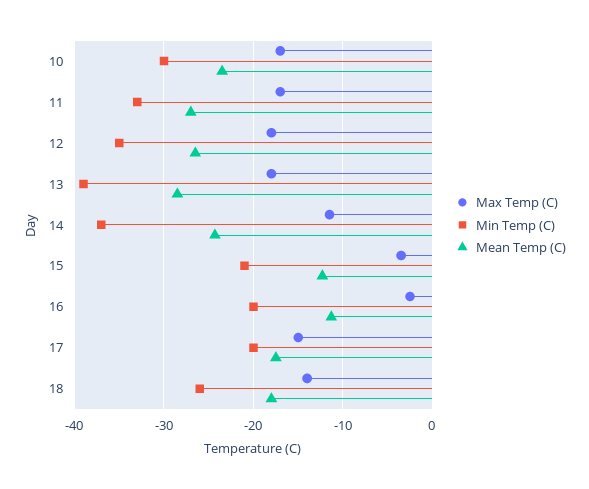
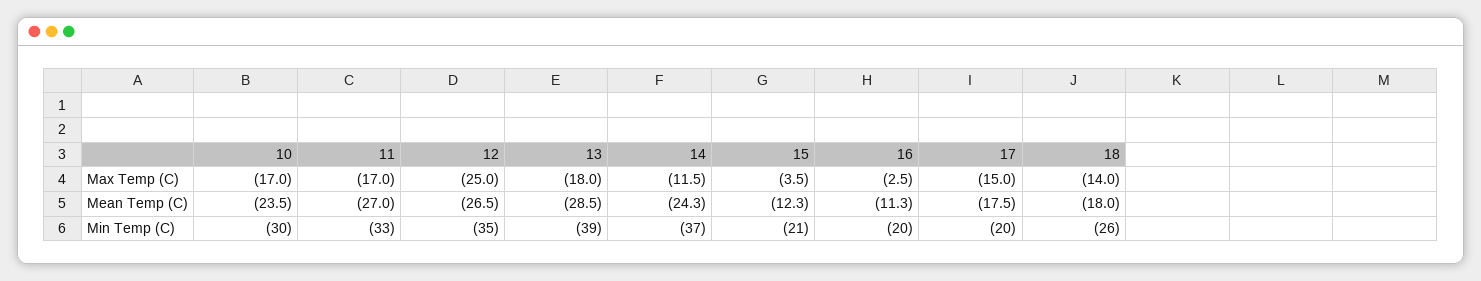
Max Temp (C), 12: -18 -> -25

